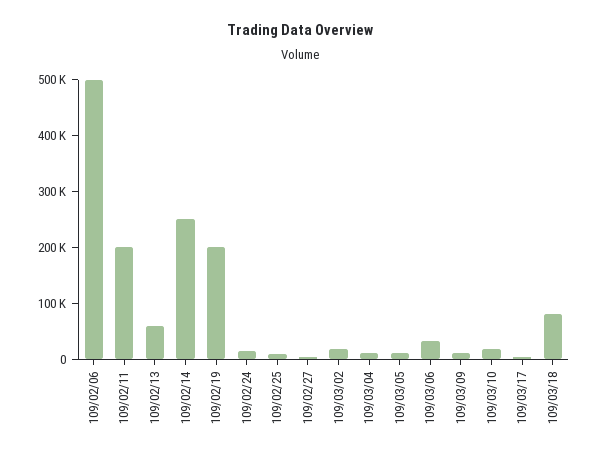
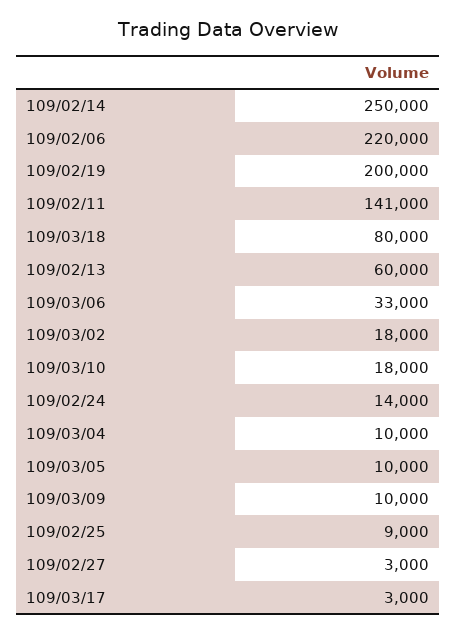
109/02/06: 500000 -> 220000
109/02/11: 200000 -> 141000

